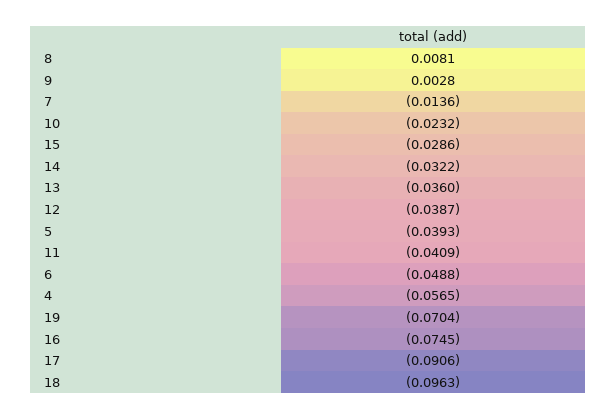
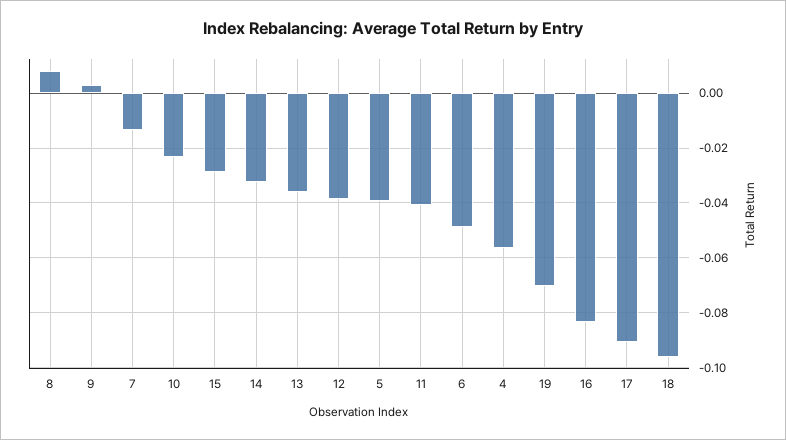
16: -0.0745 -> -0.0825

